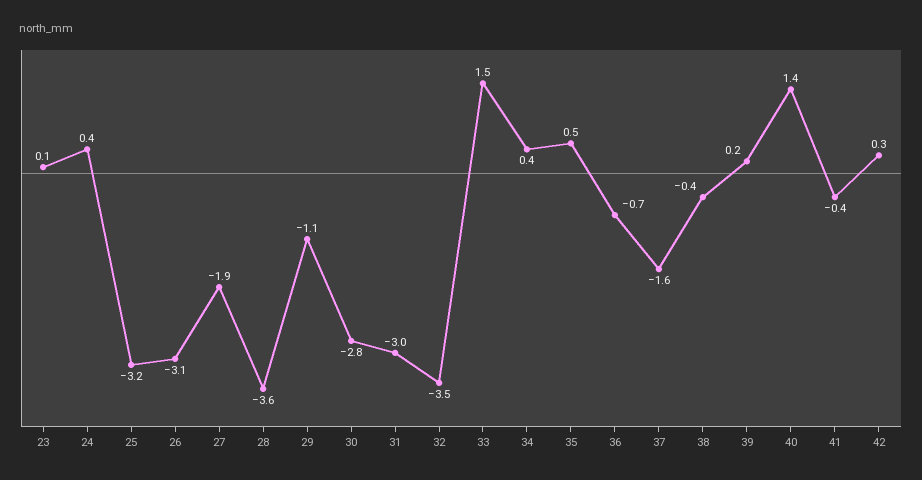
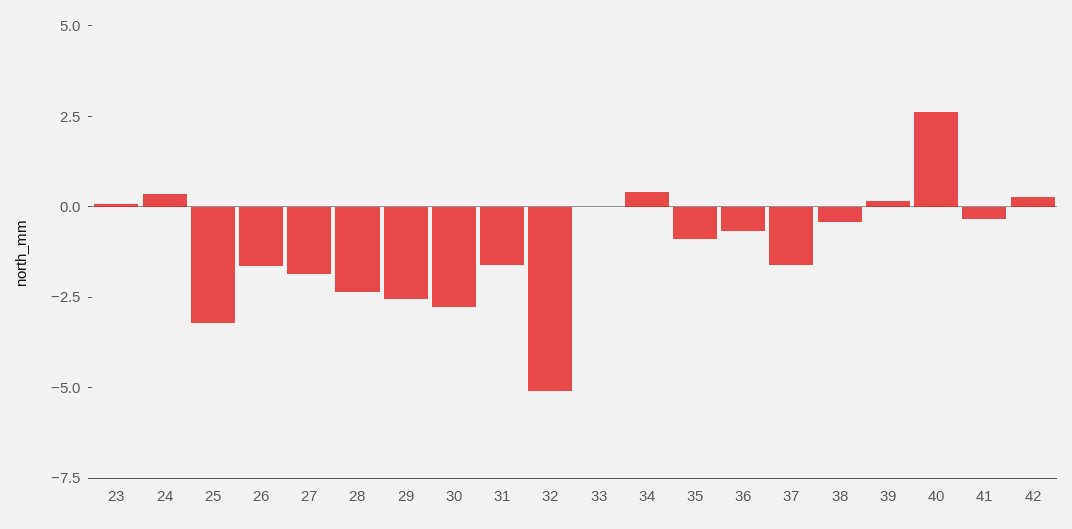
26: -3.1 -> -1.5
28: -3.6 -> -2.5
29: -1.1 -> -2.5
31: -3 -> -1.5
32: -3.5 -> -5
33: 1.5 -> 0
35: 0.5 -> -1
40: 1.4 -> 2.5

